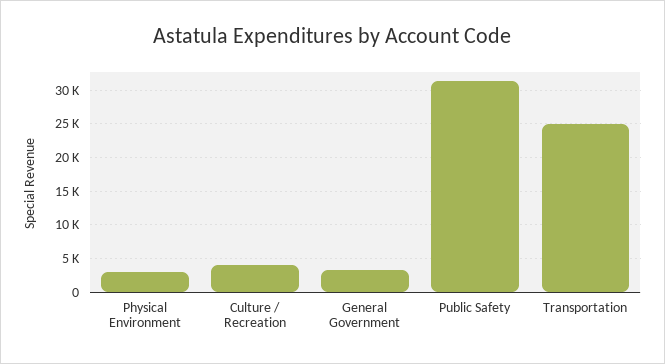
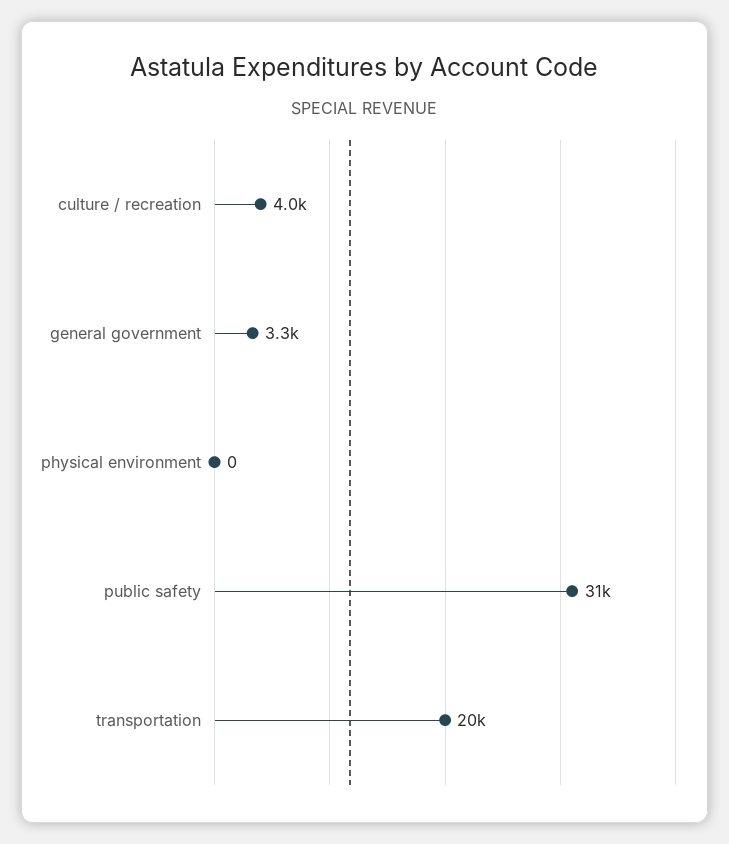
Physical Environment: 3000 -> 0
Transportation: 25000 -> 20000

